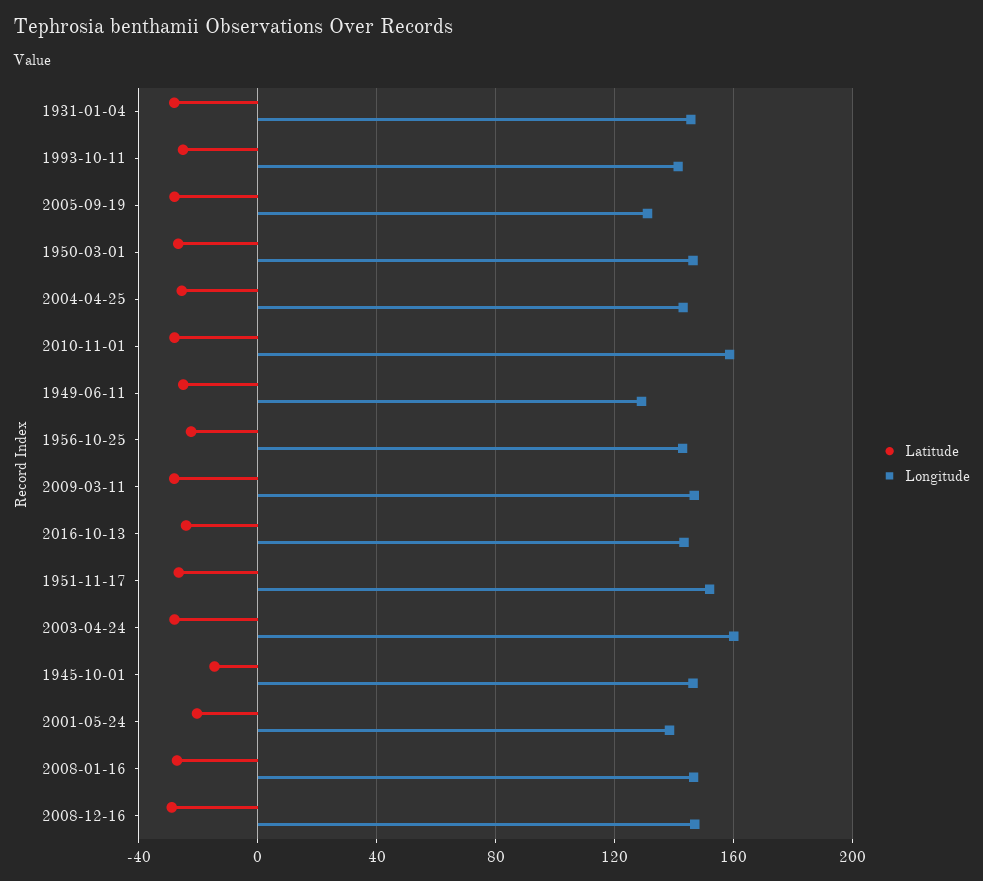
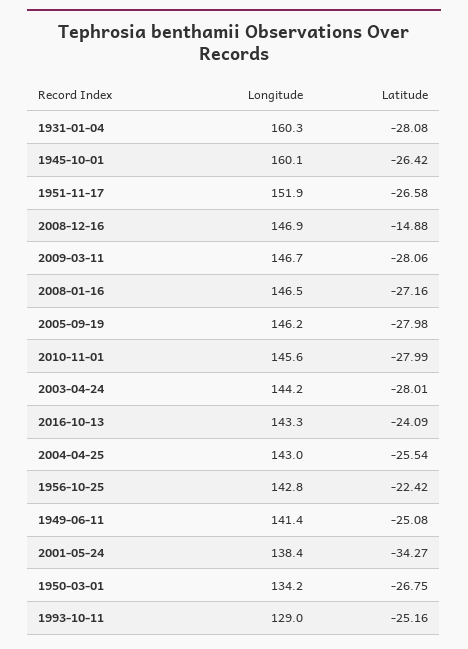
Longitude, 1931-01-04: 145 -> 160.3
Longitude, 1993-10-11: 140 -> 129
Longitude, 2005-09-19: 130 -> 146.2
Longitude, 1950-03-01: 145 -> 134.2
Longitude, 2010-11-01: 160 -> 145.6
Longitude, 1949-06-11: 130 -> 141.4
Longitude, 2003-04-24: 160 -> 144.2
Latitude, 1945-10-01: -15 -> -26.42
Longitude, 1945-10-01: 145 -> 160.1
Latitude, 2001-05-24: -20 -> -34.27
Latitude, 2008-12-16: -30 -> -14.88

